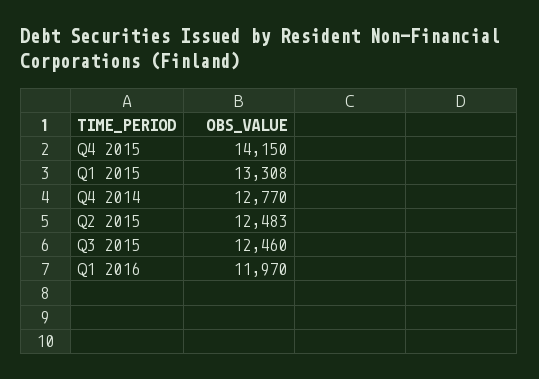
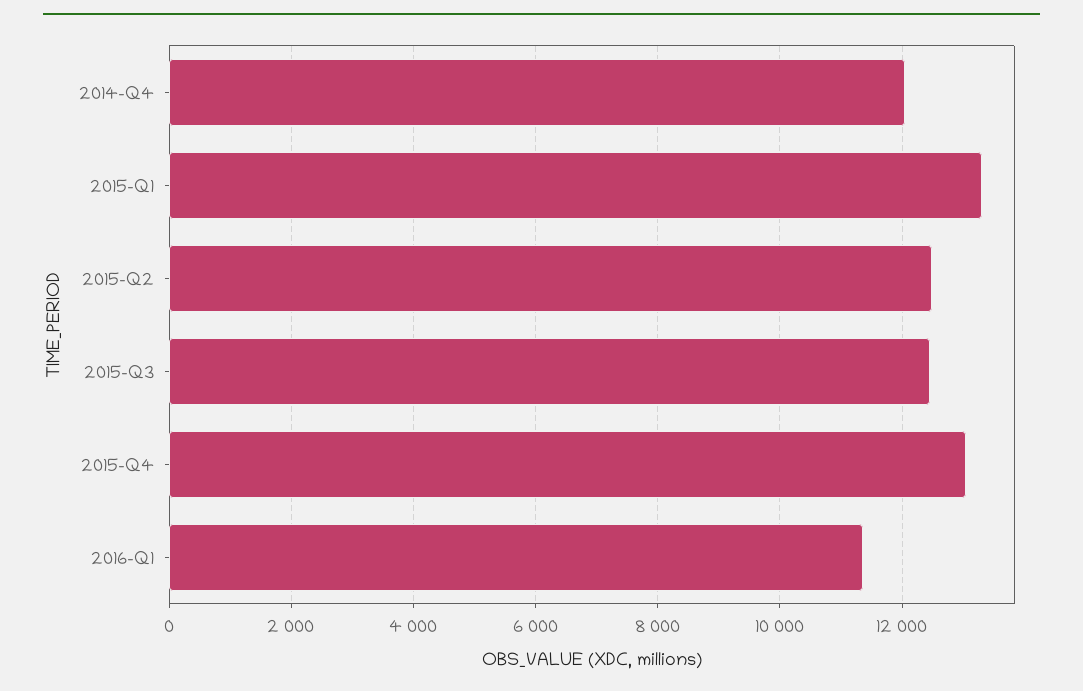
Q4 2015: 14150 -> 13000
Q4 2014: 12770 -> 12000
Q1 2016: 11970 -> 11400

